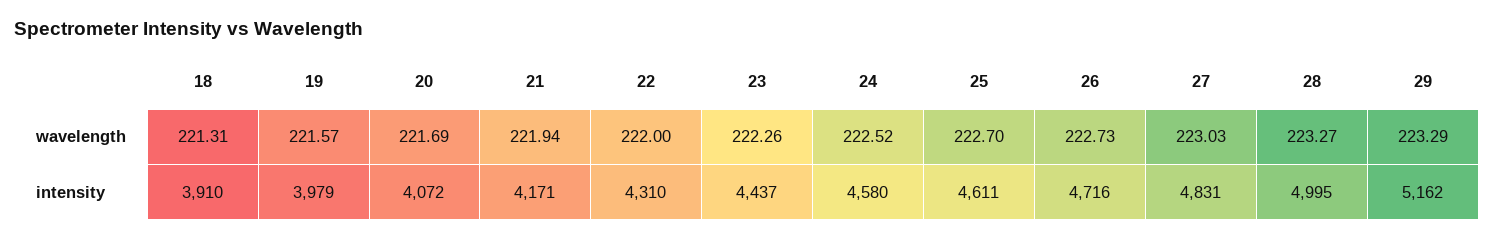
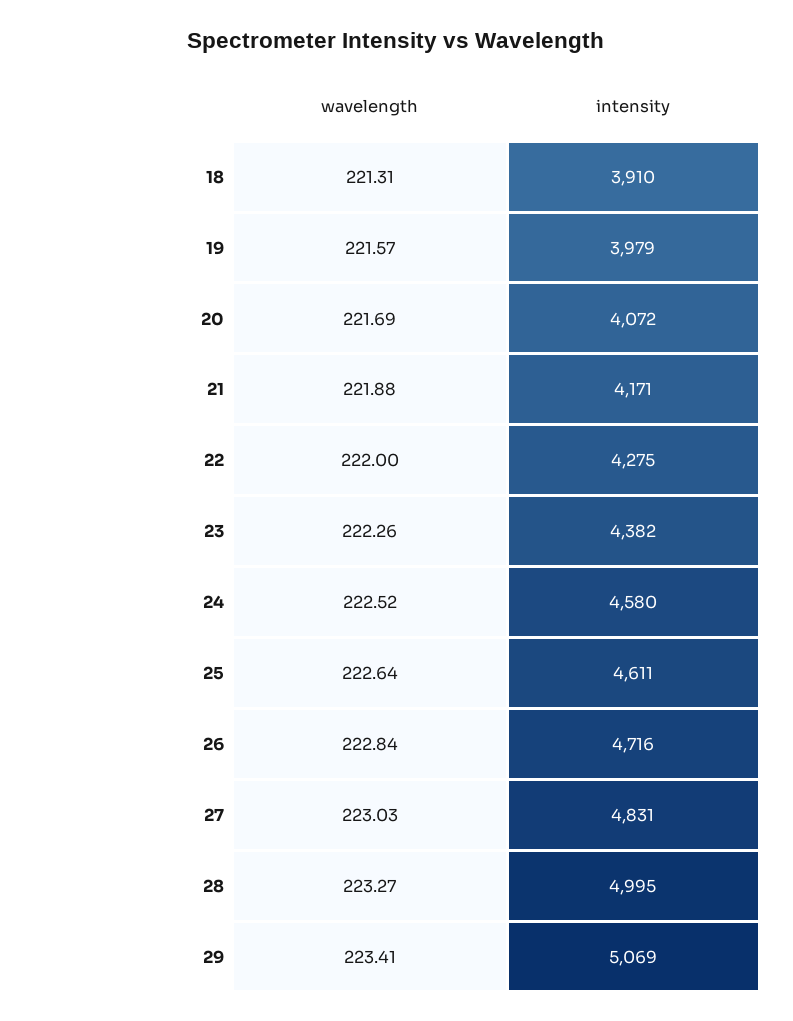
21, wavelength: 221.94 -> 221.88
25, wavelength: 222.7 -> 222.64
26, wavelength: 222.73 -> 222.84
29, wavelength: 223.29 -> 223.41
22, intensity: 4310 -> 4275
23, intensity: 4437 -> 4382
29, intensity: 5162 -> 5069

